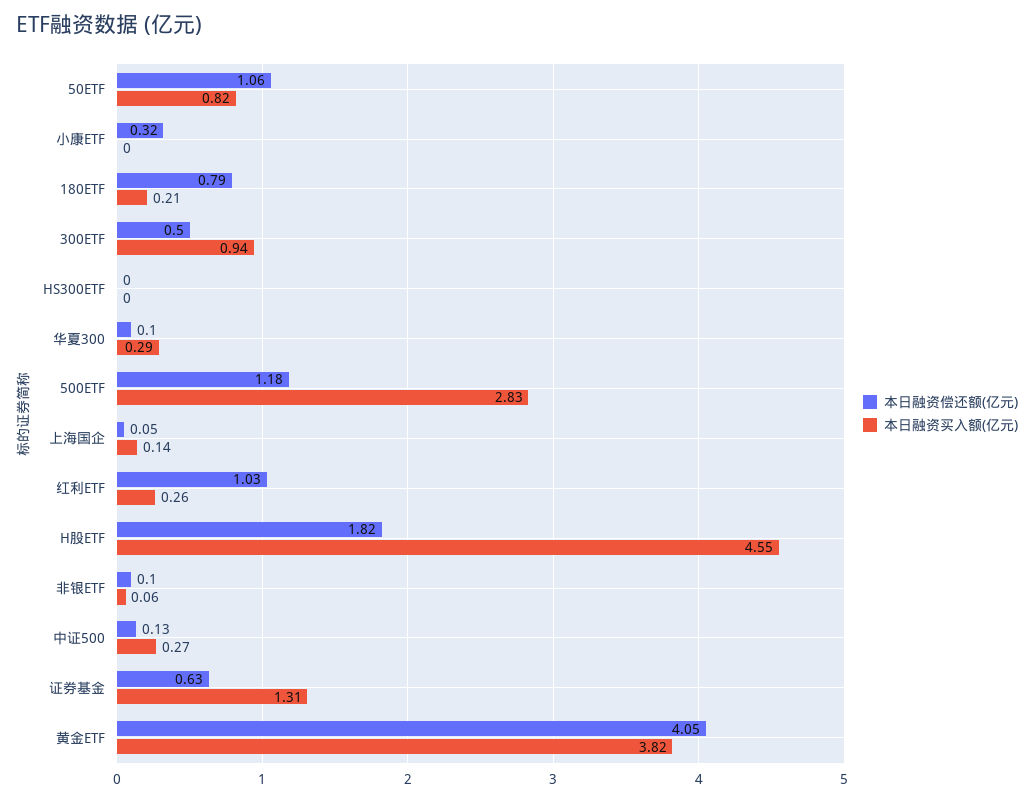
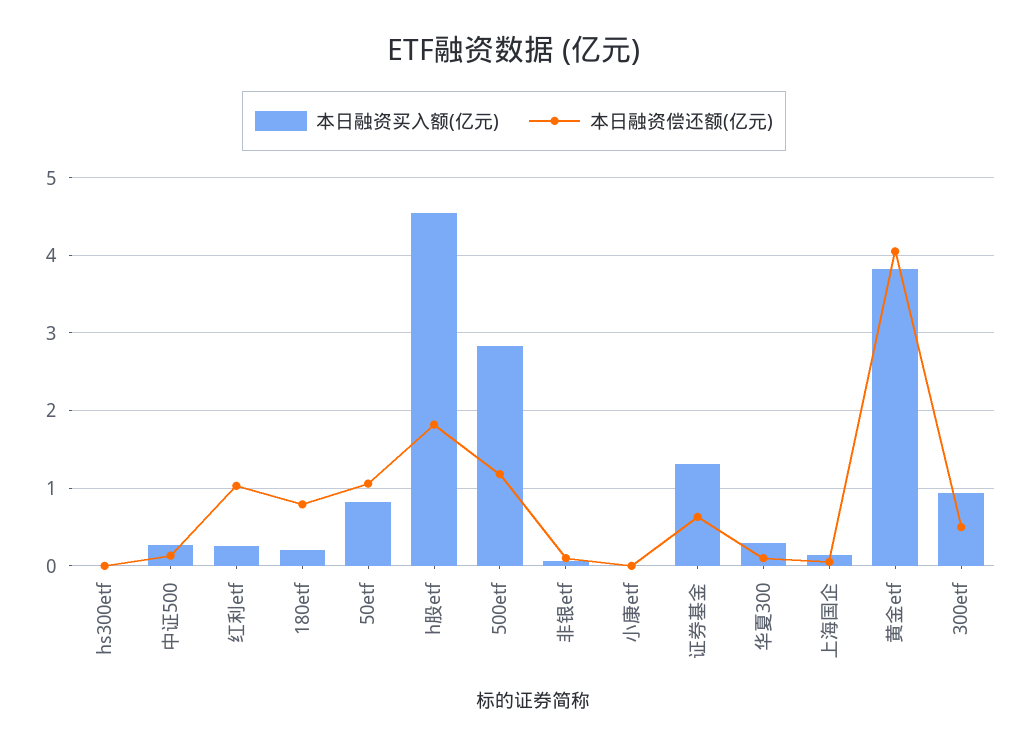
本日融资偿还额(亿元), 小康ETF: 0.32 -> 0

